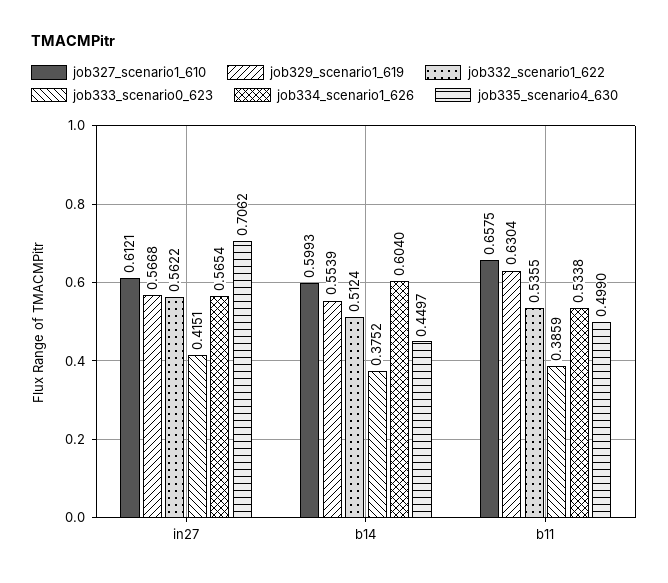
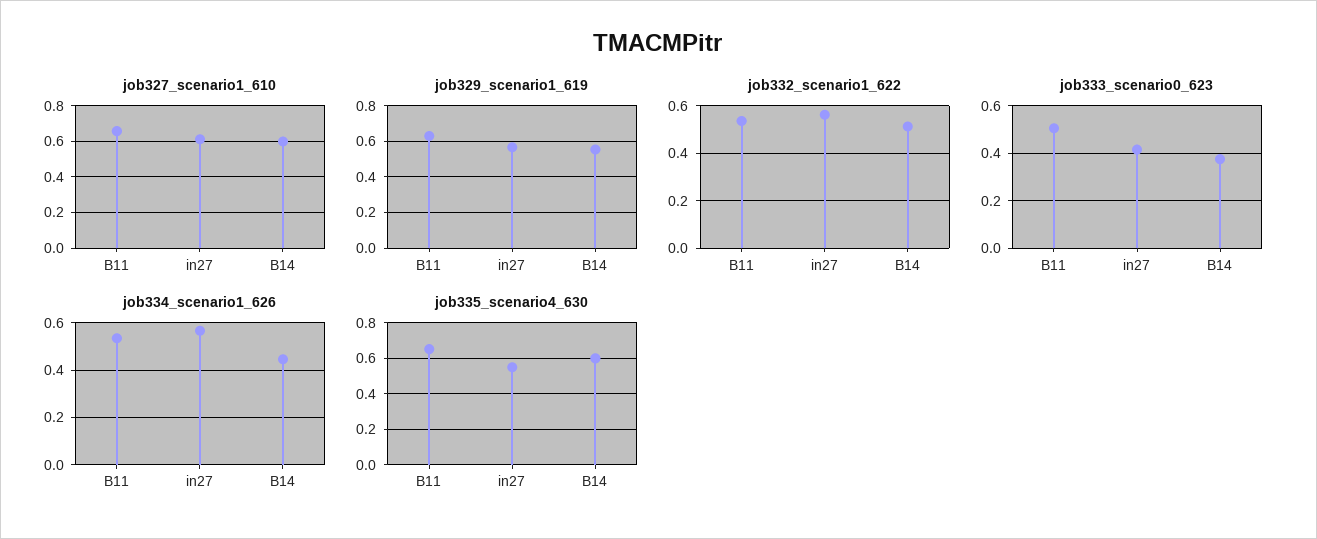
job335_scenario4_630, in27: 0.7062 -> 0.55
job334_scenario1_626, b14: 0.604 -> 0.45
job335_scenario4_630, b14: 0.4497 -> 0.6
job333_scenario0_623, b11: 0.3859 -> 0.5
job335_scenario4_630, b11: 0.499 -> 0.65

